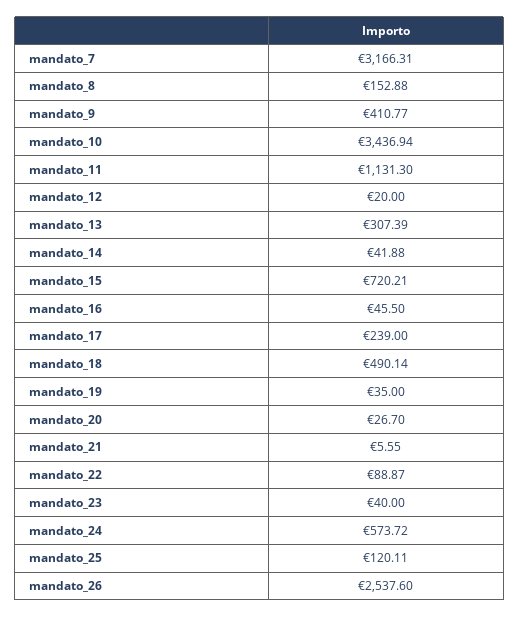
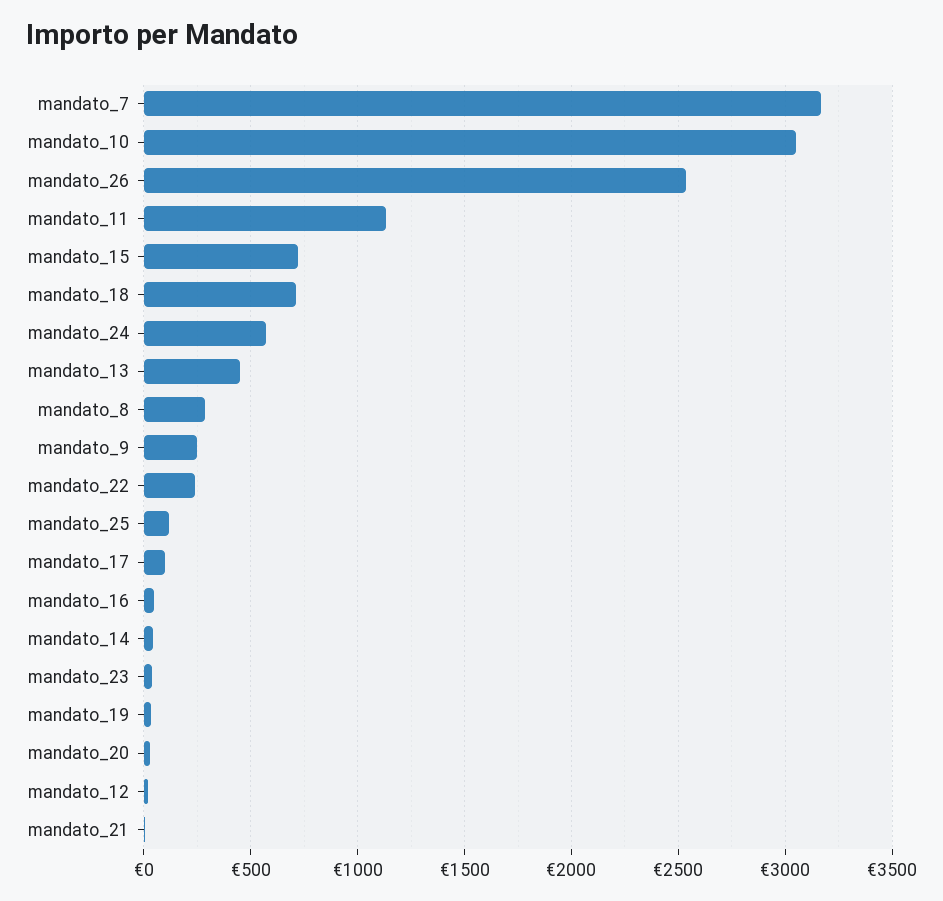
mandato_8: 152.88 -> 300
mandato_9: 410.77 -> 250
mandato_10: 3436.94 -> 3050
mandato_13: 307.39 -> 450
mandato_17: 239 -> 100
mandato_18: 490.14 -> 700
mandato_22: 88.87 -> 250

